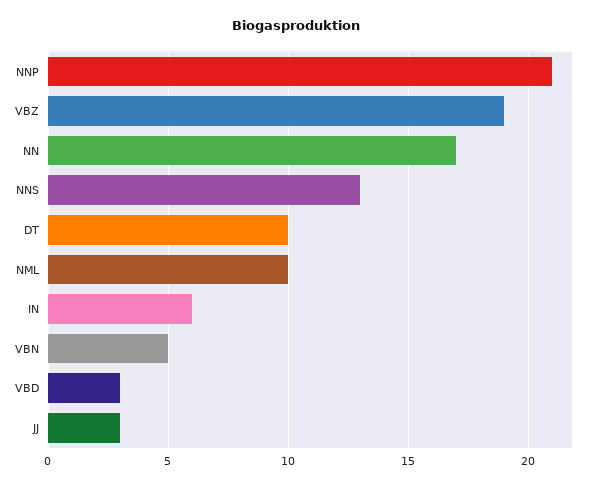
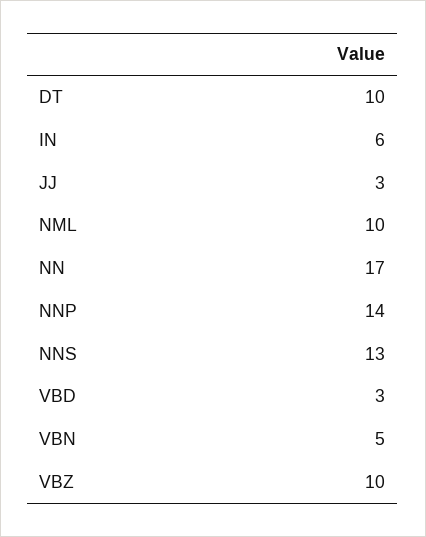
NNP: 21 -> 14
VBZ: 19 -> 10

